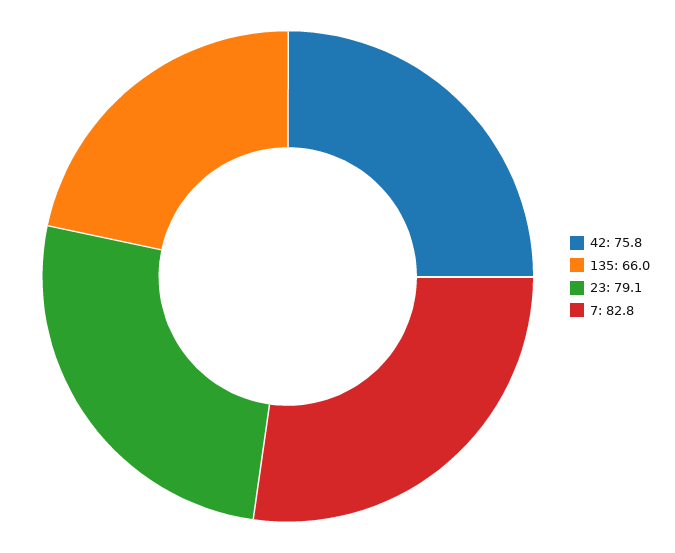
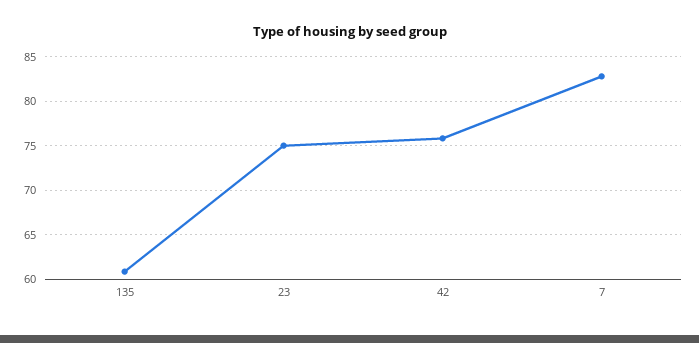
135: 66 -> 61
23: 79.1 -> 75

